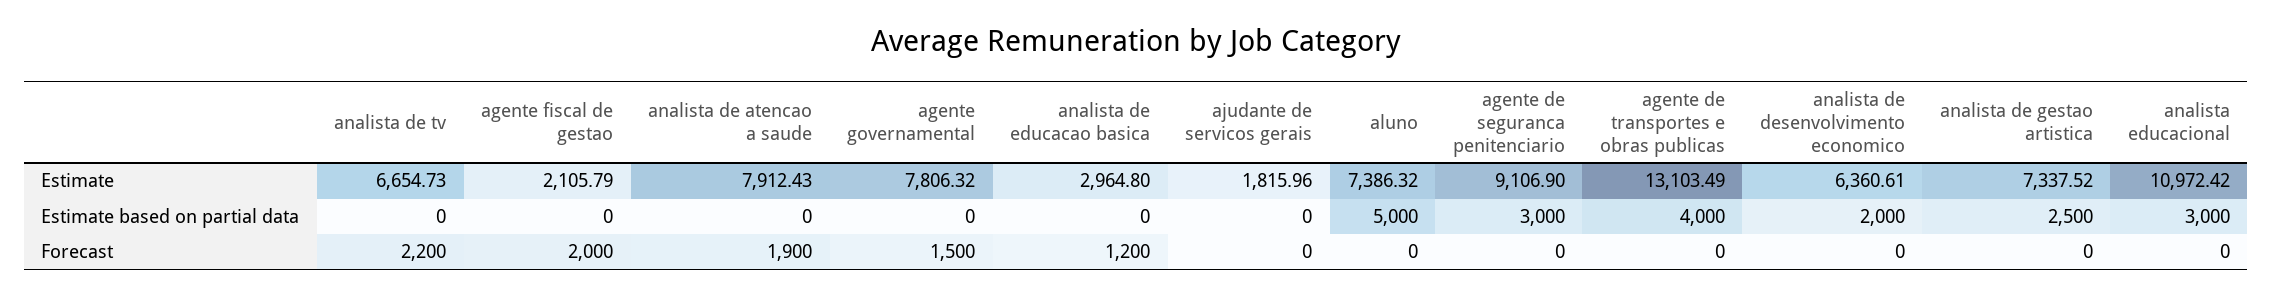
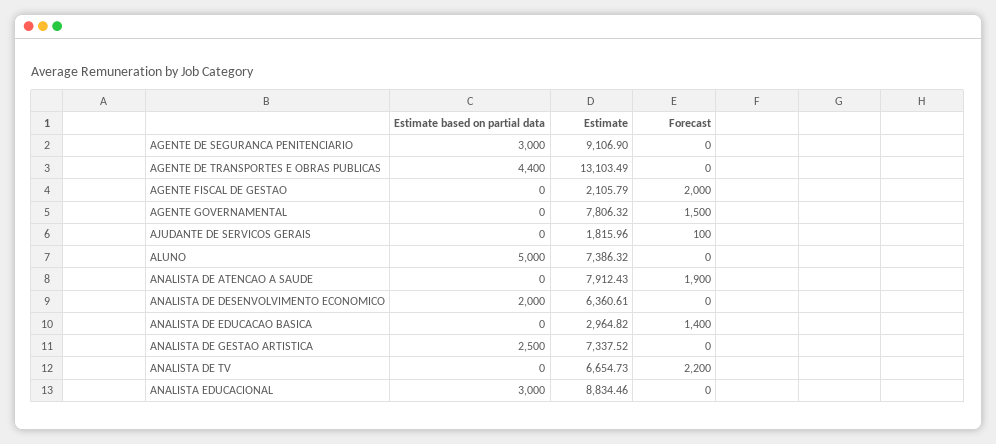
analista de educacao basica, Estimate: 2964.8 -> 2964.82
analista educacional, Estimate: 10972.42 -> 8834.46
agente de transportes e obras publicas, Estimate based on partial data: 4000 -> 4400
analista de educacao basica, Forecast: 1200 -> 1400
ajudante de servicos gerais, Forecast: 0 -> 100

